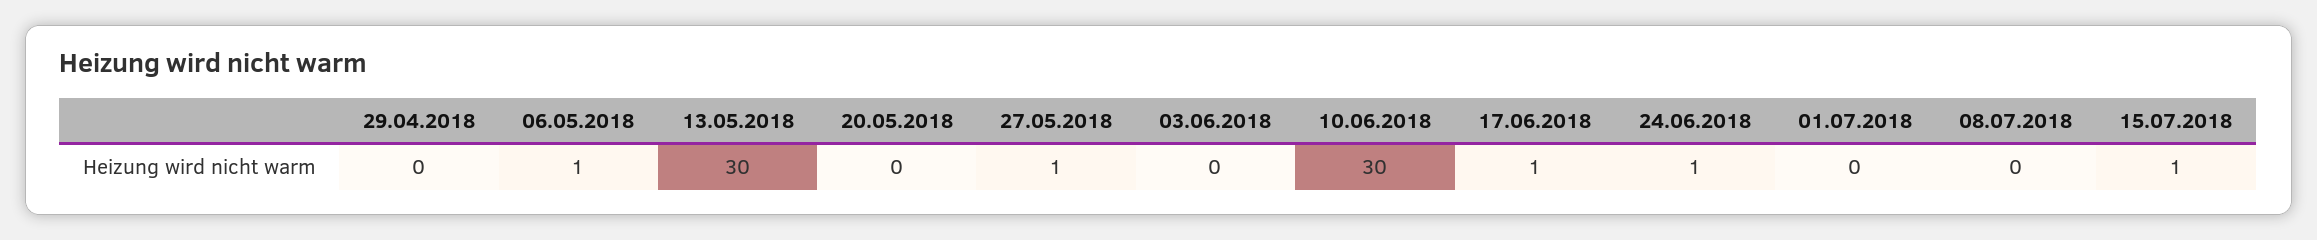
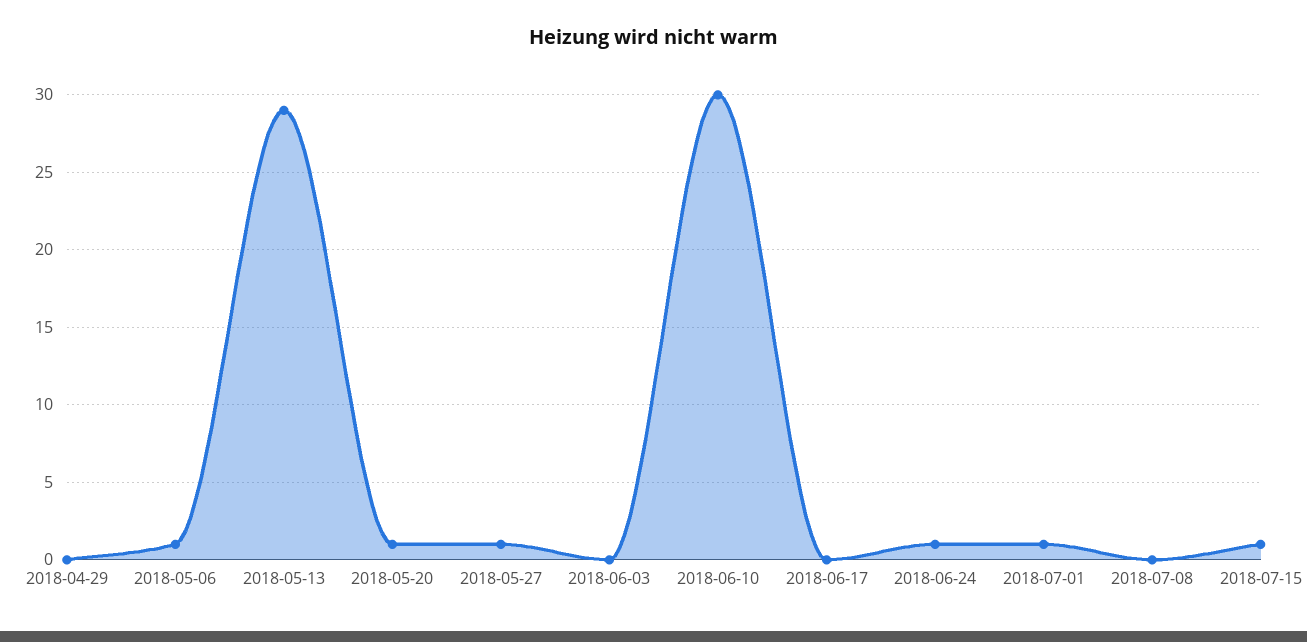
13.05.2018: 30 -> 29
20.05.2018: 0 -> 1
17.06.2018: 1 -> 0
01.07.2018: 0 -> 1

